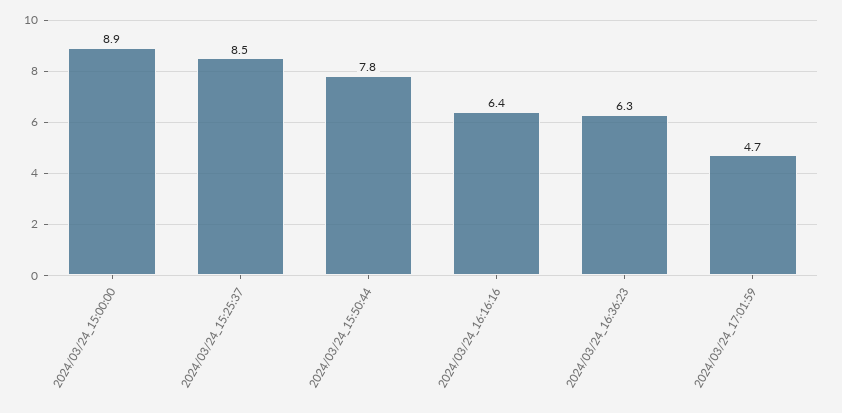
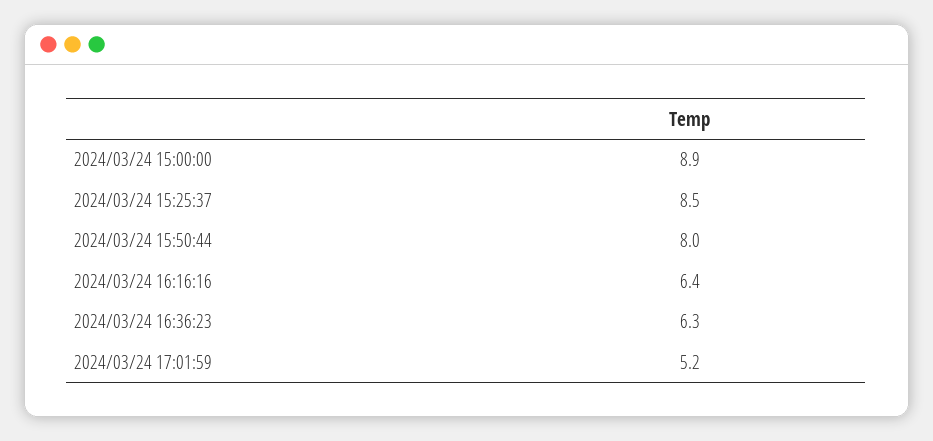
2024/03/24_15:50:44: 7.8 -> 8
2024/03/24_17:01:59: 4.7 -> 5.2

